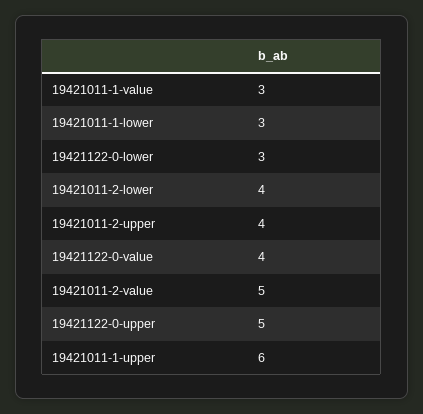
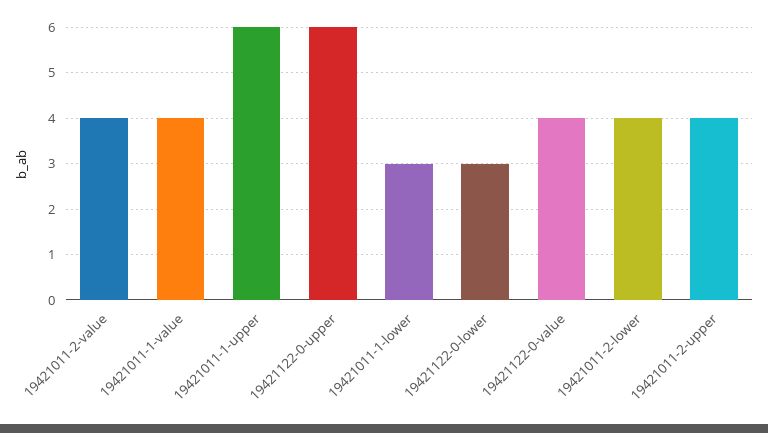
19421011-1-value: 3 -> 4
19421011-2-value: 5 -> 4
19421122-0-upper: 5 -> 6

